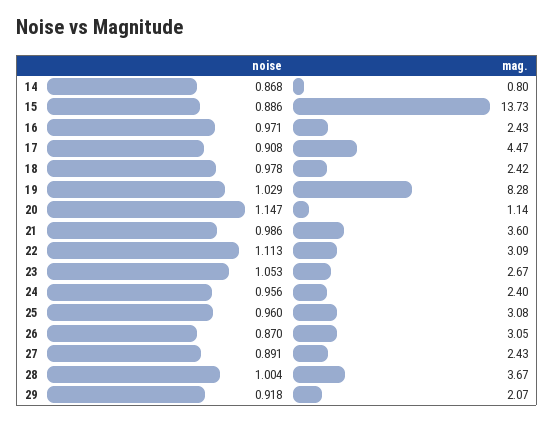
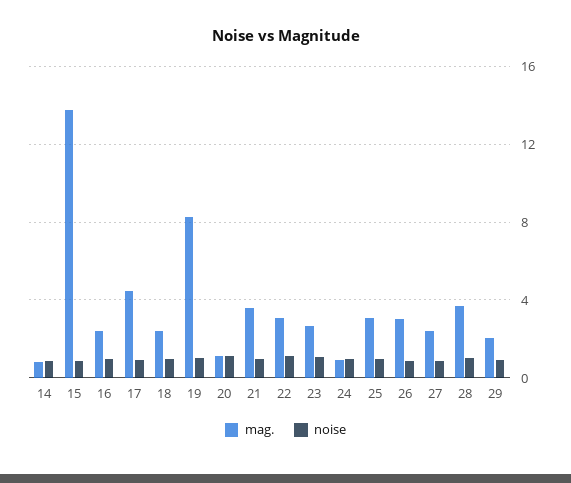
mag., 24: 2.4 -> 1

